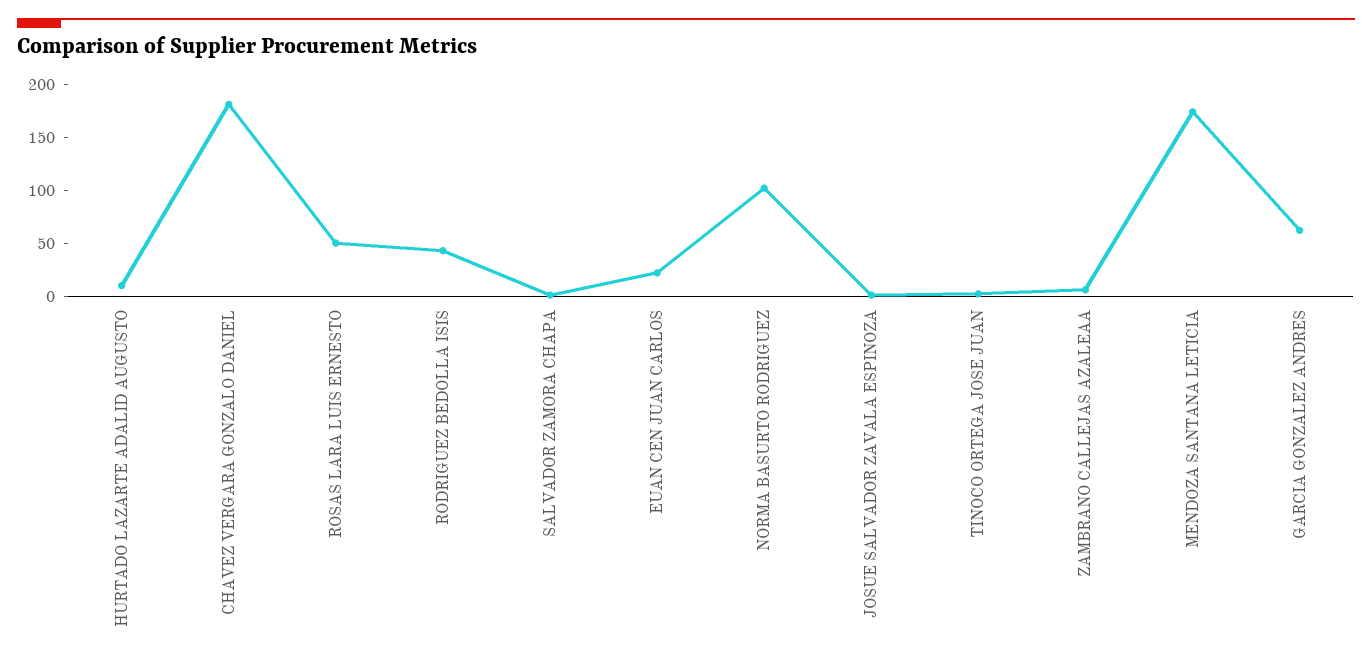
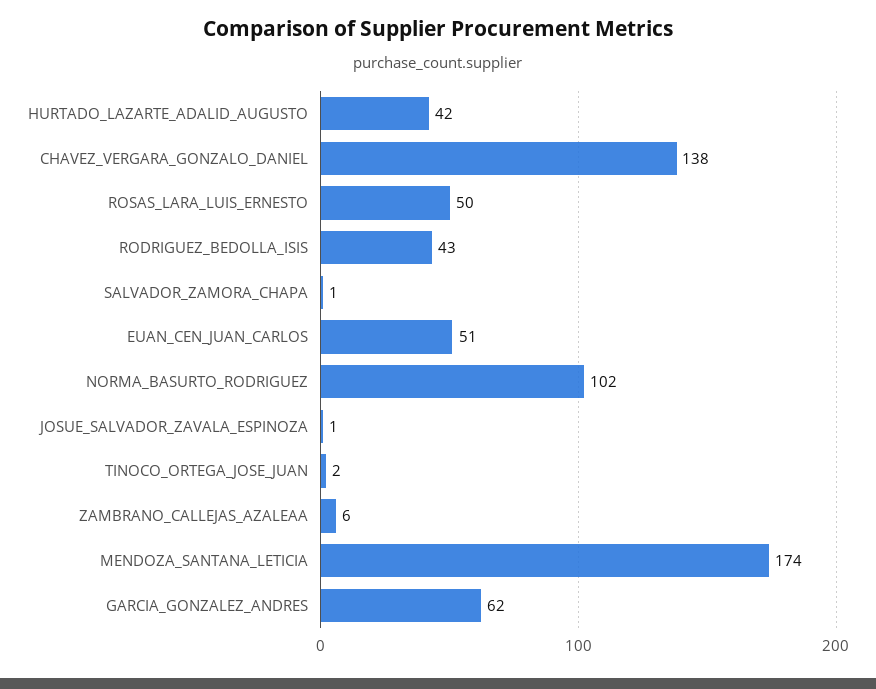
HURTADO LAZARTE ADALID AUGUSTO: 10 -> 42
CHAVEZ VERGARA GONZALO DANIEL: 180 -> 138
EUAN CEN JUAN CARLOS: 20 -> 51

